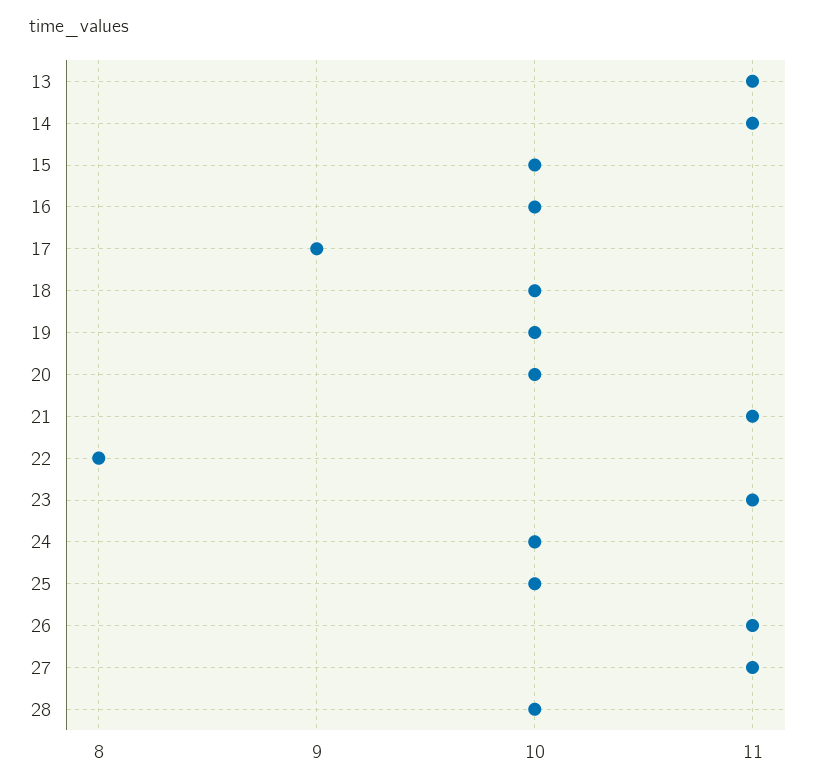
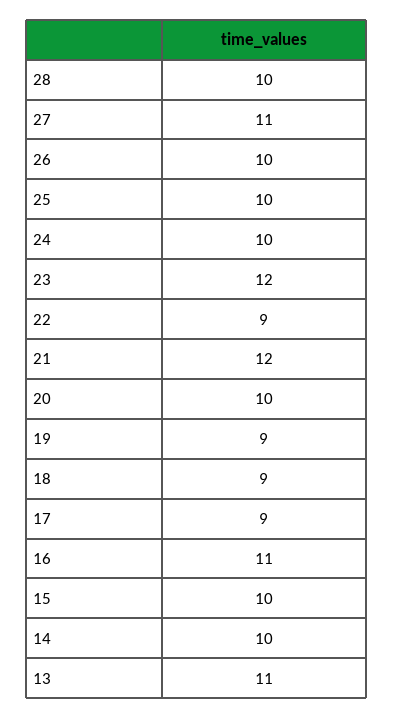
14: 11 -> 10
16: 10 -> 11
18: 10 -> 9
19: 10 -> 9
21: 11 -> 12
22: 8 -> 9
23: 11 -> 12
26: 11 -> 10

